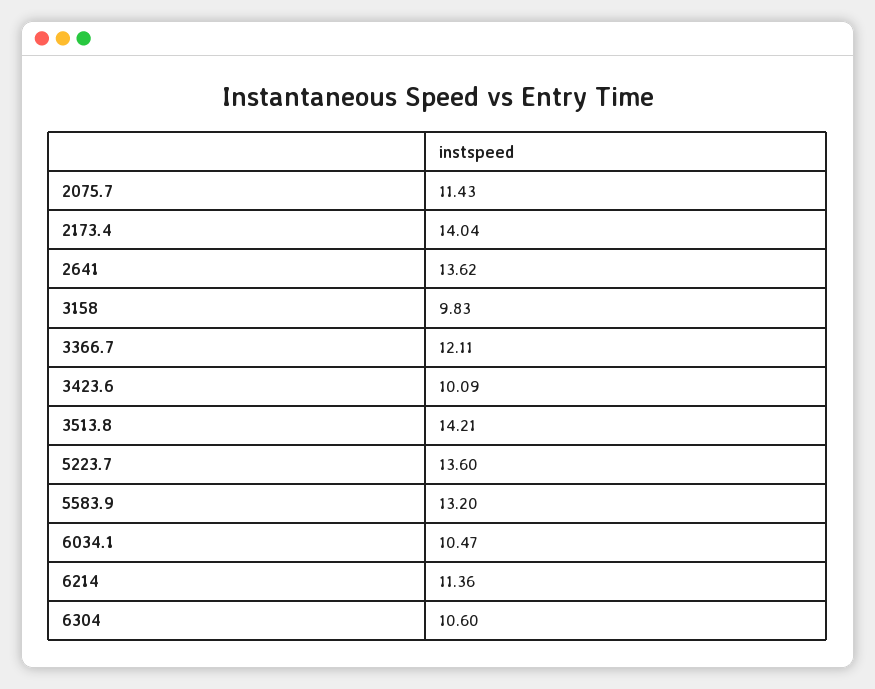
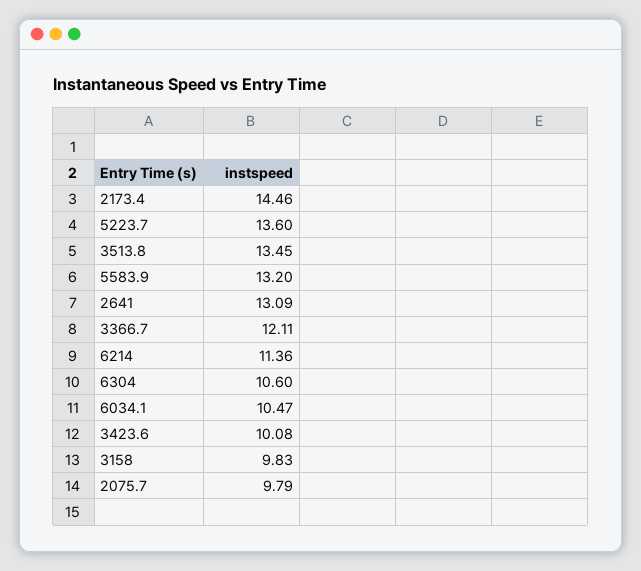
2075.7: 11.43 -> 9.79
2173.4: 14.04 -> 14.46
2641: 13.62 -> 13.09
3423.6: 10.09 -> 10.08
3513.8: 14.21 -> 13.45

